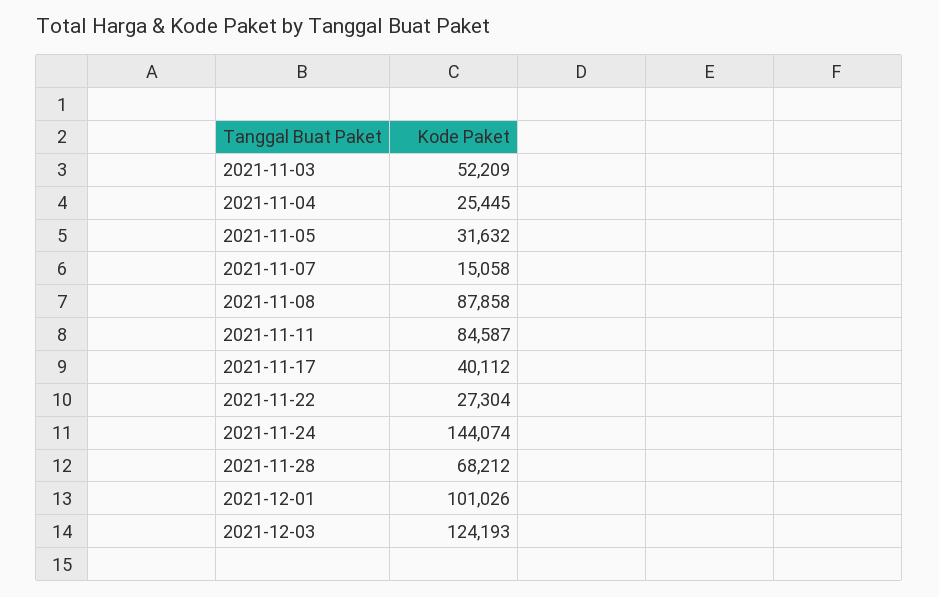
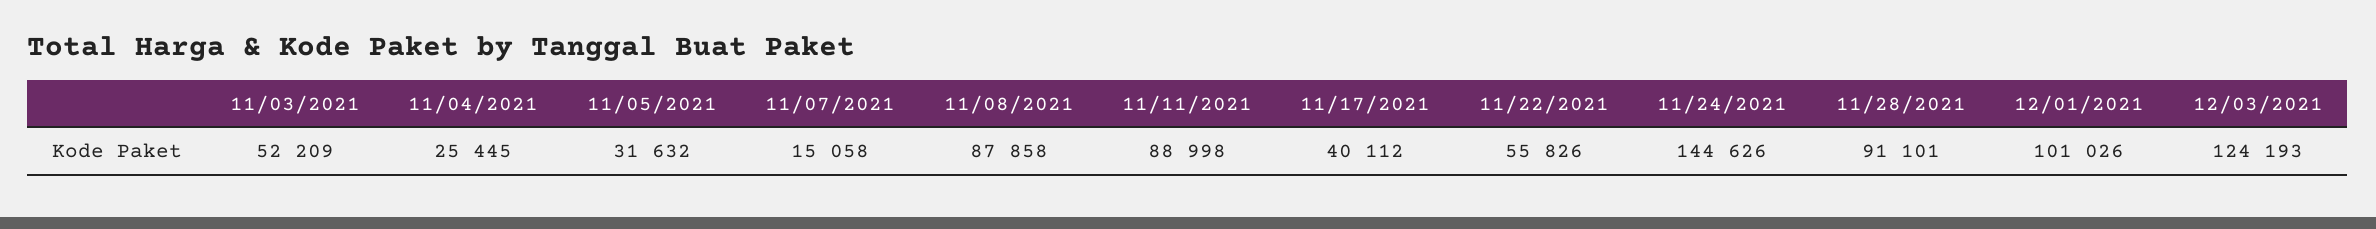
2021-11-11: 84587 -> 88998
2021-11-22: 27304 -> 55826
2021-11-24: 144074 -> 144626
2021-11-28: 68212 -> 91101

